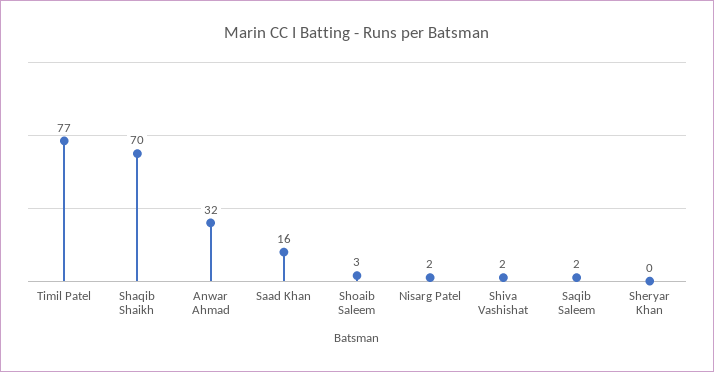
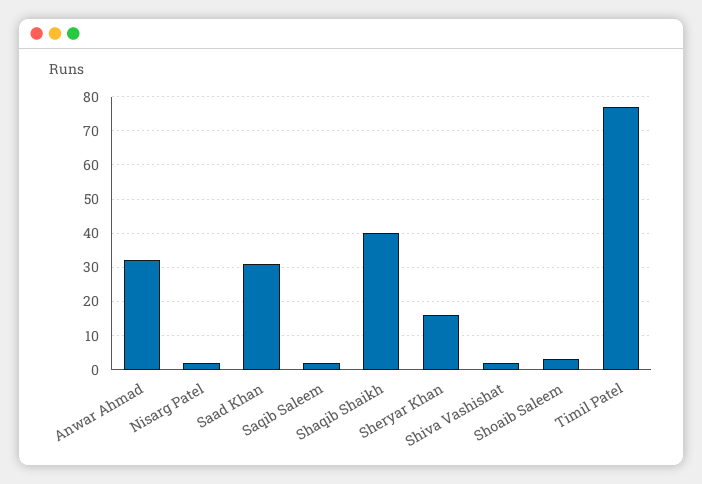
Shaqib Shaikh: 70 -> 40
Saad Khan: 16 -> 30
Sheryar Khan: 0 -> 15

